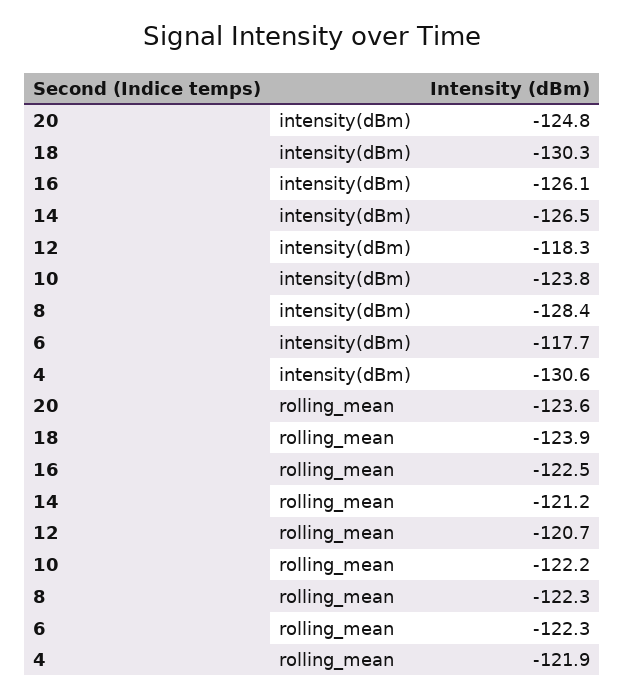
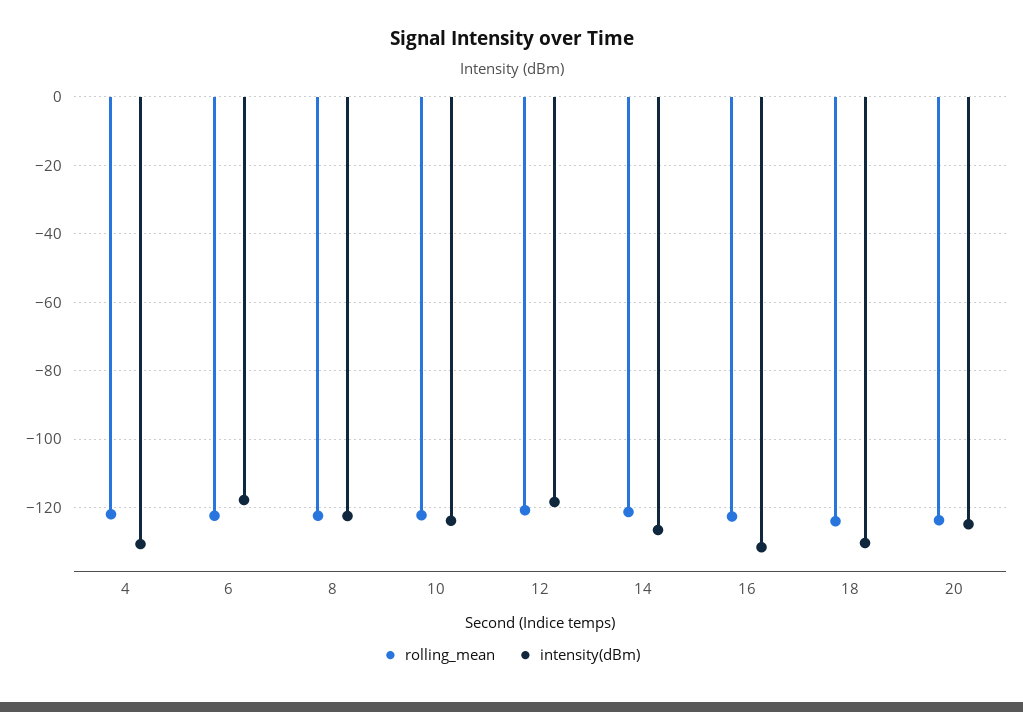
intensity(dBm), 16: -126.1 -> -132
intensity(dBm), 8: -128.4 -> -122

